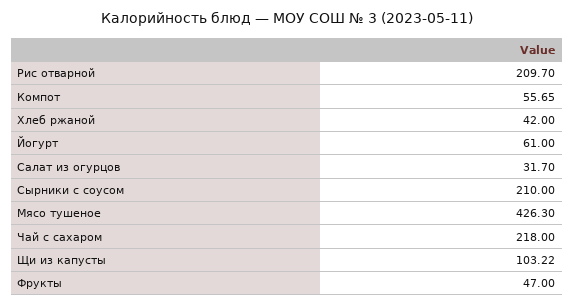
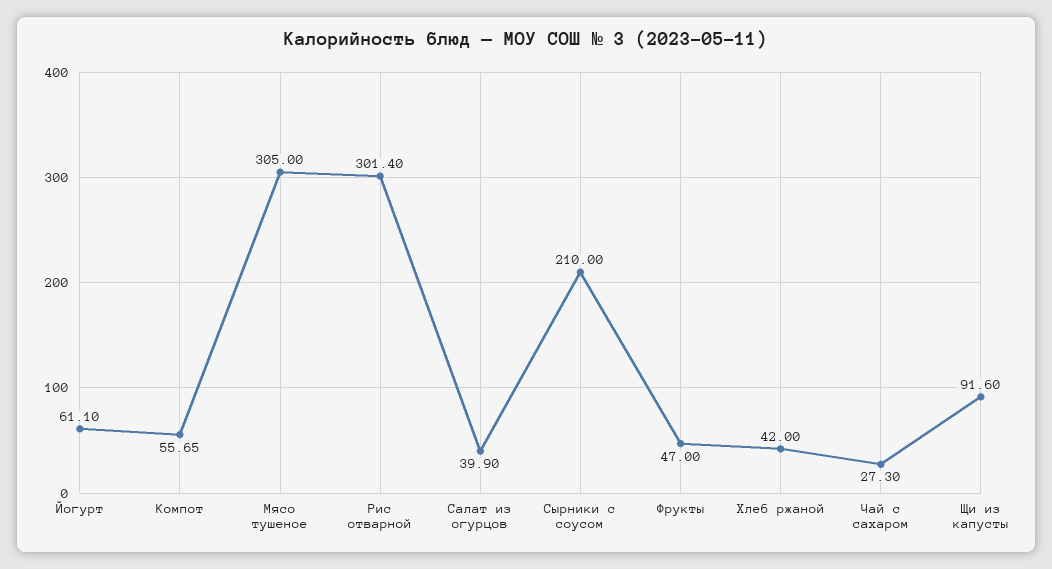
Рис отварной: 209.7 -> 301.4
Йогурт: 61 -> 61.1
Салат из огурцов: 31.7 -> 39.9
Мясо тушеное: 426.3 -> 305
Чай с сахаром: 218 -> 27.3
Щи из капусты: 103.22 -> 91.6

